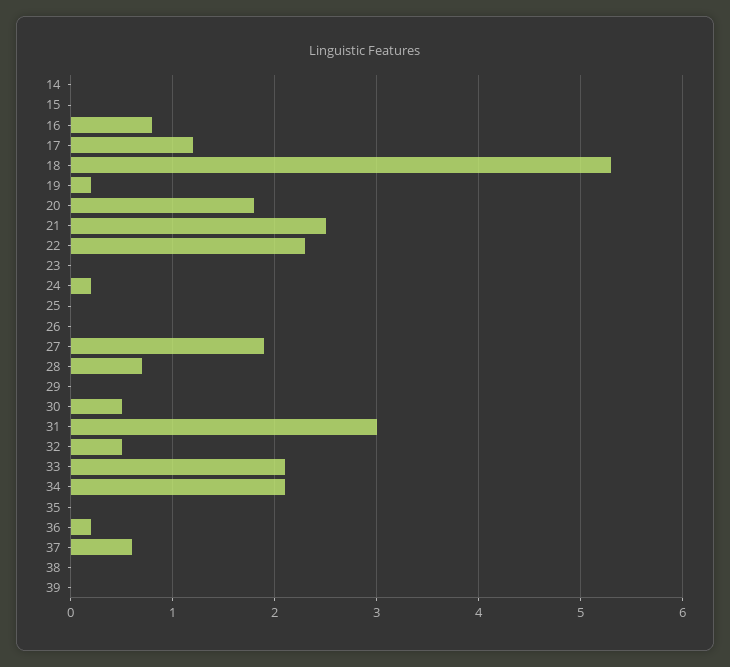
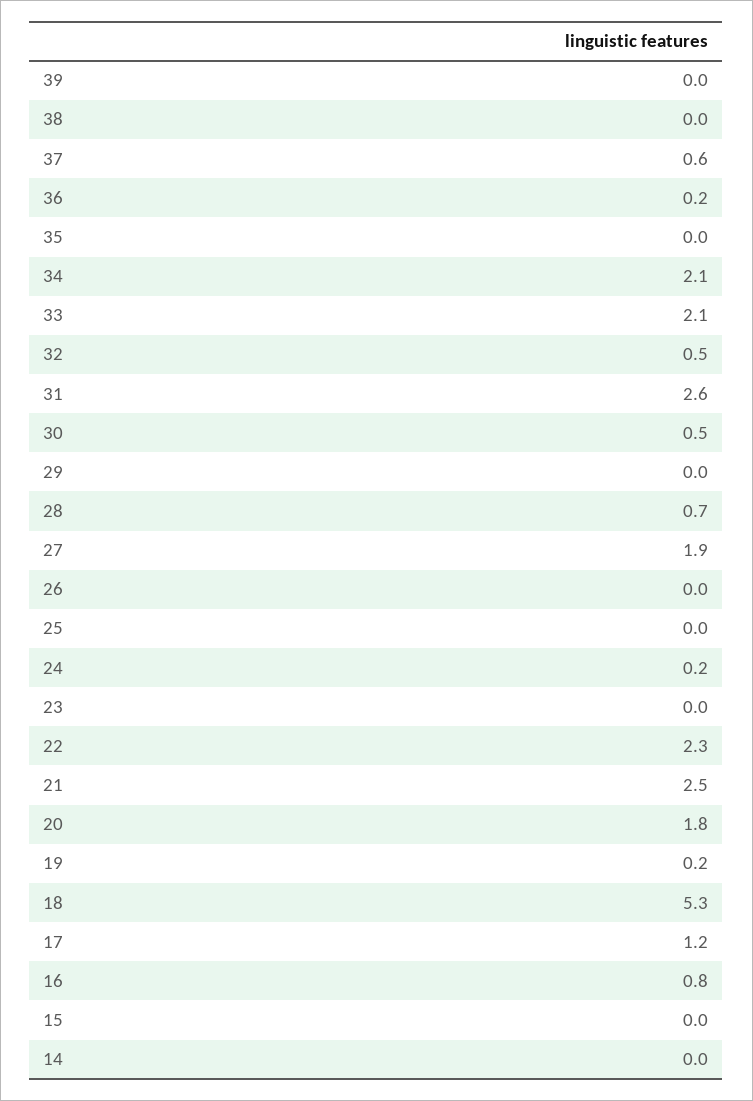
31: 3 -> 2.6

